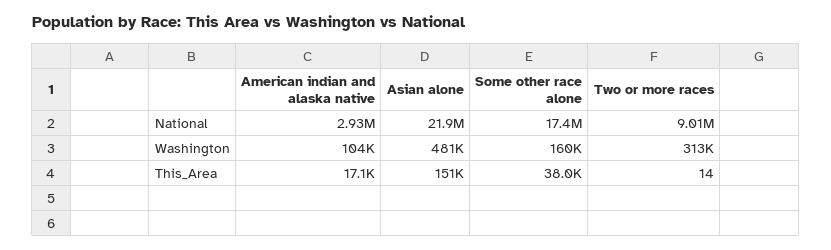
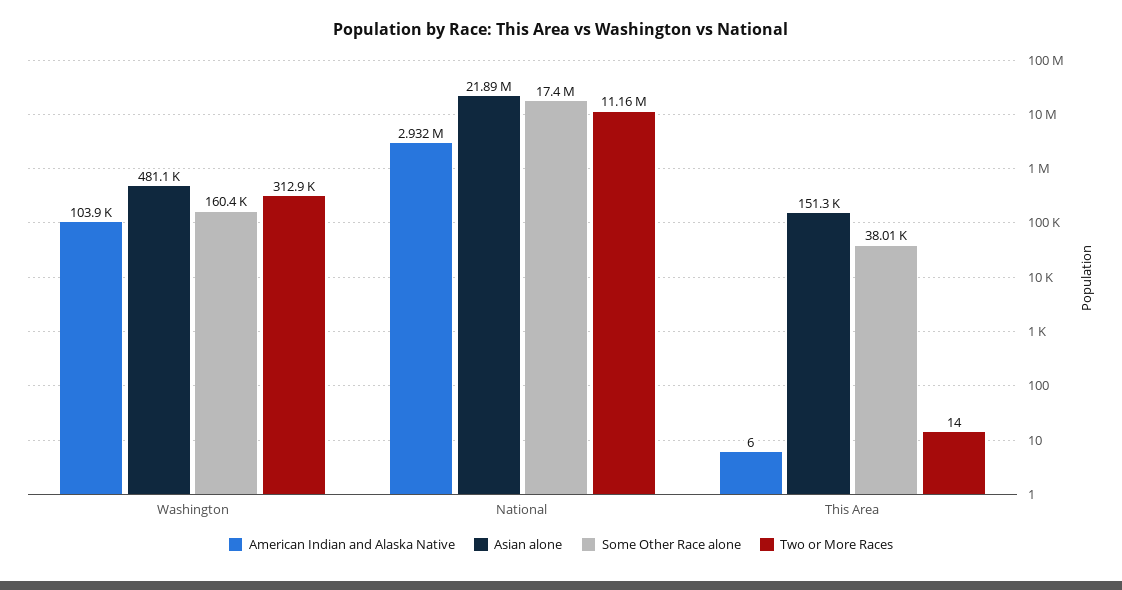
Two or more races, National: 9010000 -> 11160000
American indian and alaska native, This_Area: 17100 -> 6

